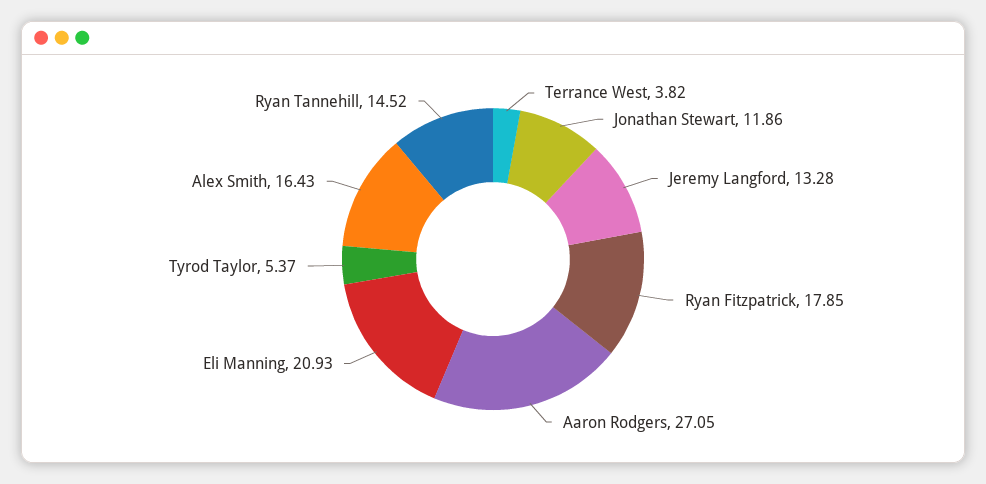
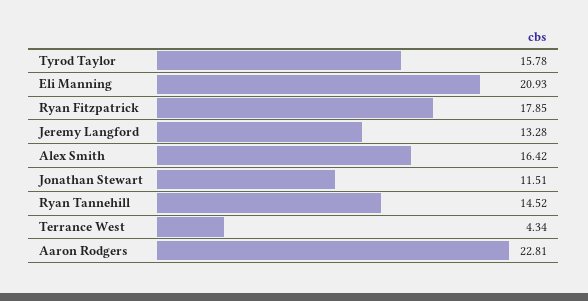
Terrance West: 3.82 -> 4.34
Jonathan Stewart: 11.86 -> 11.51
Aaron Rodgers: 27.05 -> 22.81
Tyrod Taylor: 5.37 -> 15.78
Alex Smith: 16.43 -> 16.42

